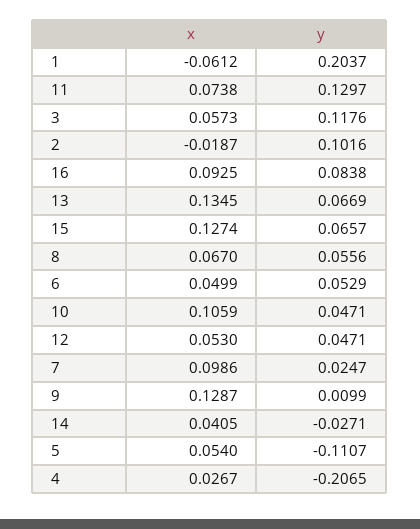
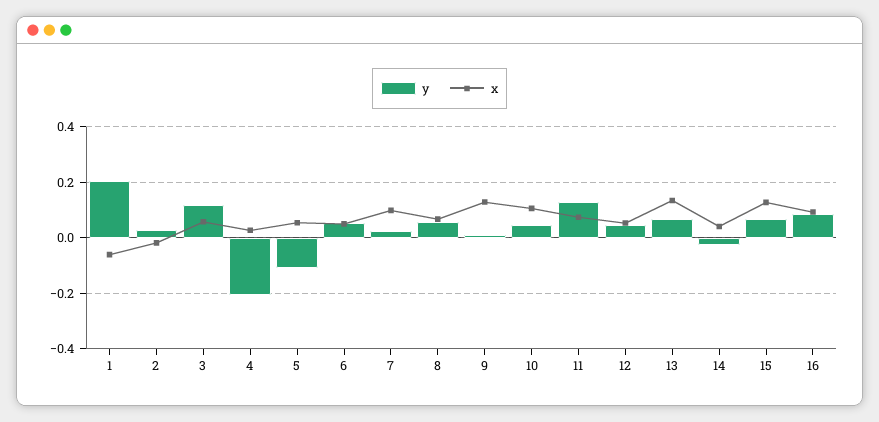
y, 2: 0.1016 -> 0.025

